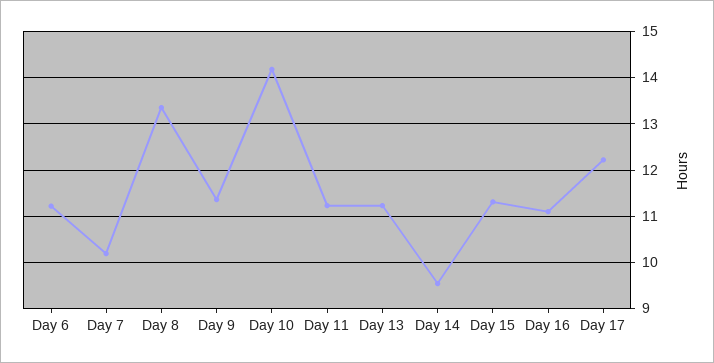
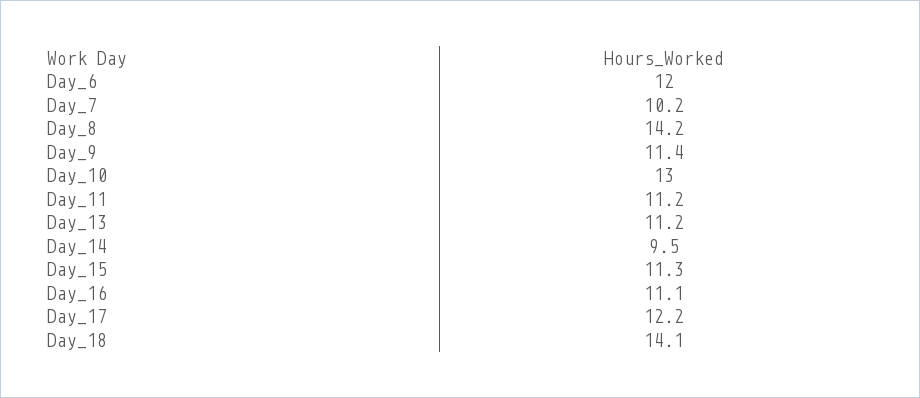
Day 6: 11.2 -> 12
Day 8: 13.4 -> 14.2
Day 10: 14.2 -> 13
Day_18: none -> 14.1

